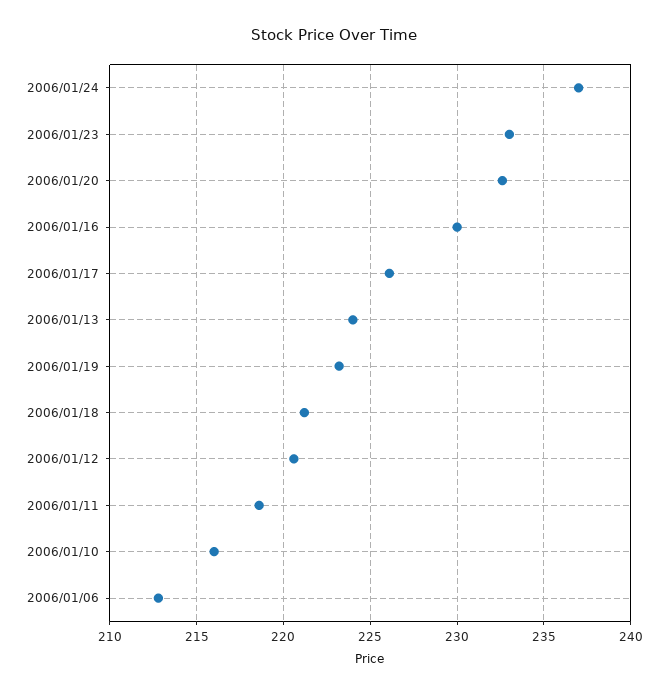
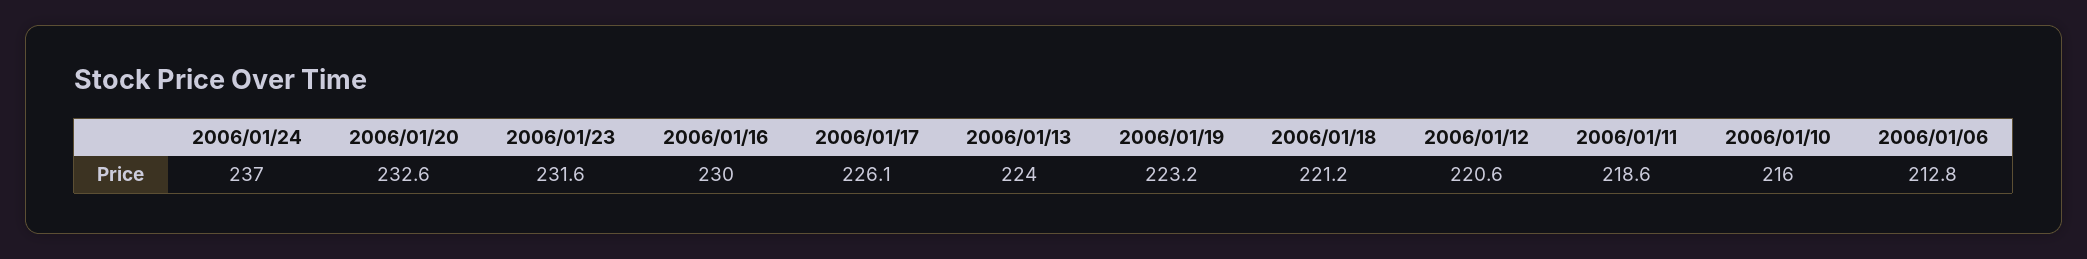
2006/01/23: 233 -> 231.6

